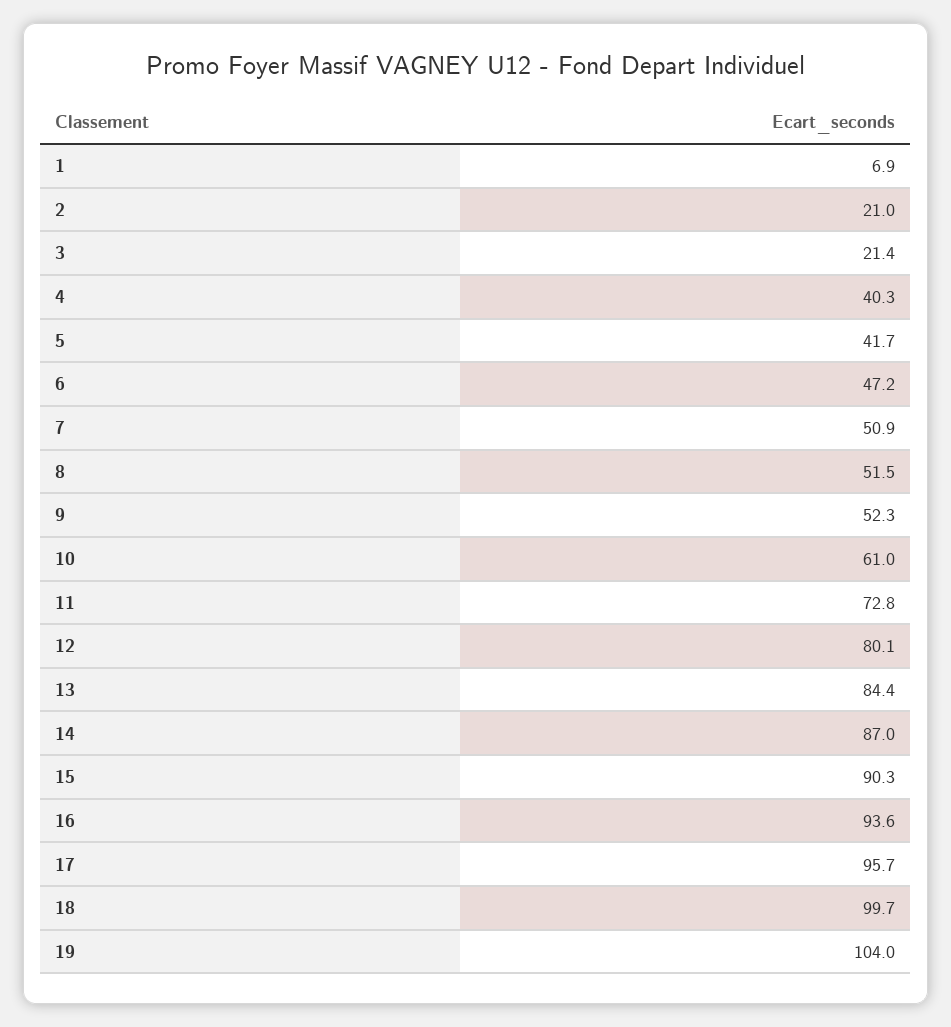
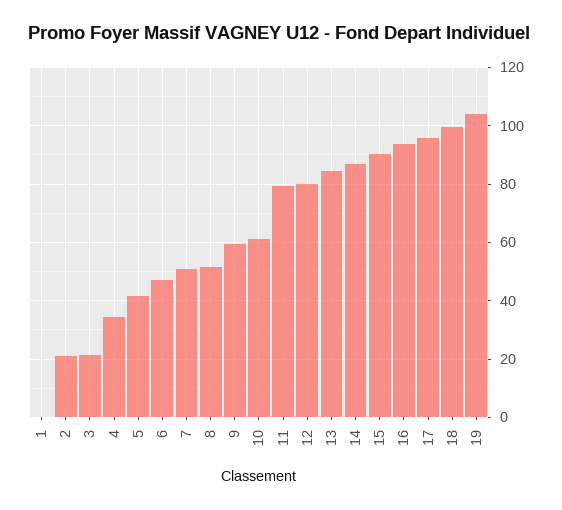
1: 6.9 -> 0
4: 40.3 -> 35
9: 52.3 -> 60
11: 72.8 -> 80

